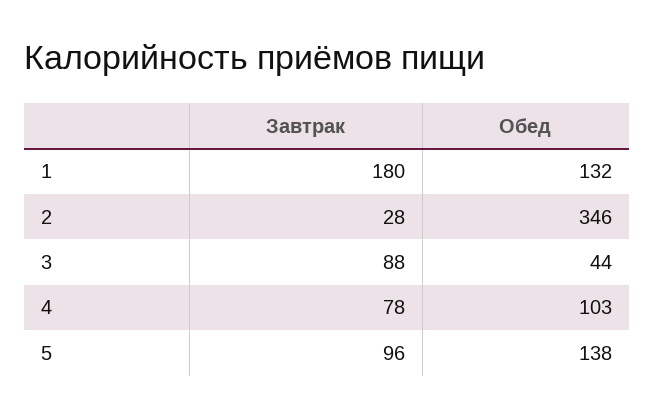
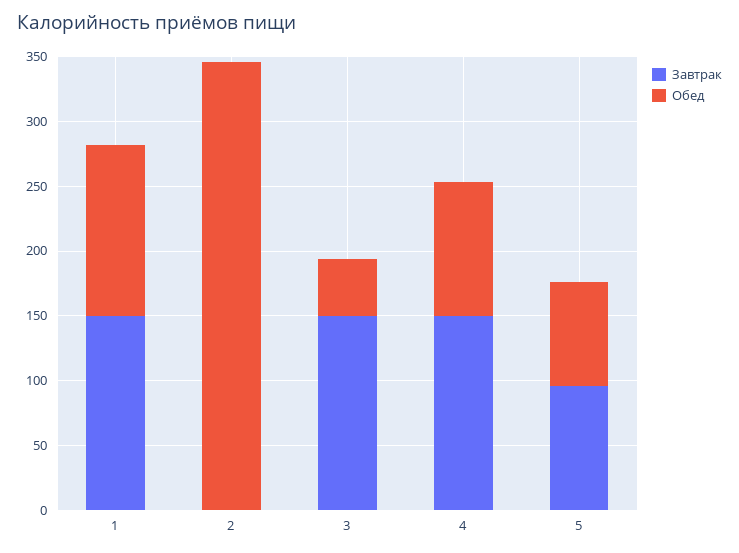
Завтрак, 1: 180 -> 150
Завтрак, 2: 28 -> 0
Завтрак, 3: 88 -> 150
Завтрак, 4: 78 -> 150
Обед, 5: 138 -> 80

